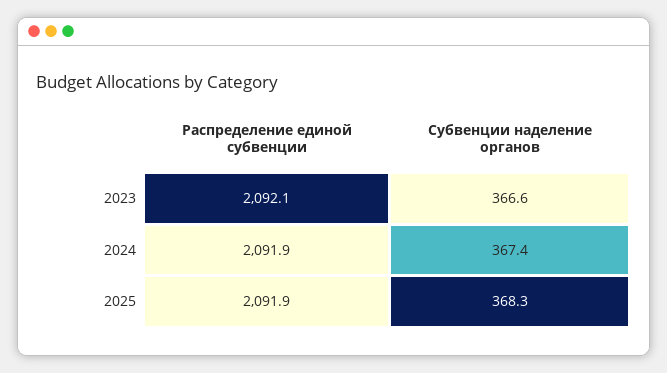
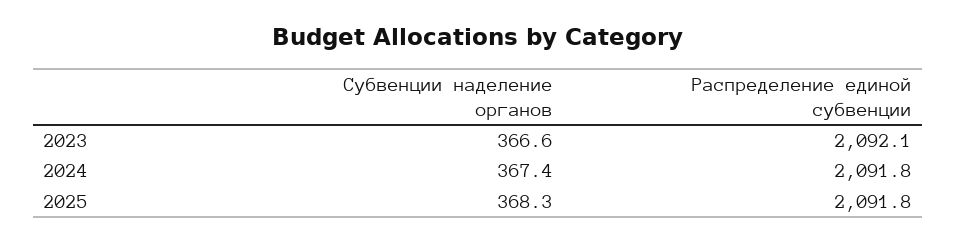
Распределение единой субвенции, 2024: 2091.9 -> 2091.8
Распределение единой субвенции, 2025: 2091.9 -> 2091.8

